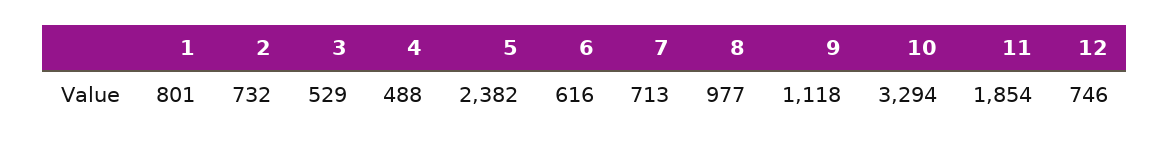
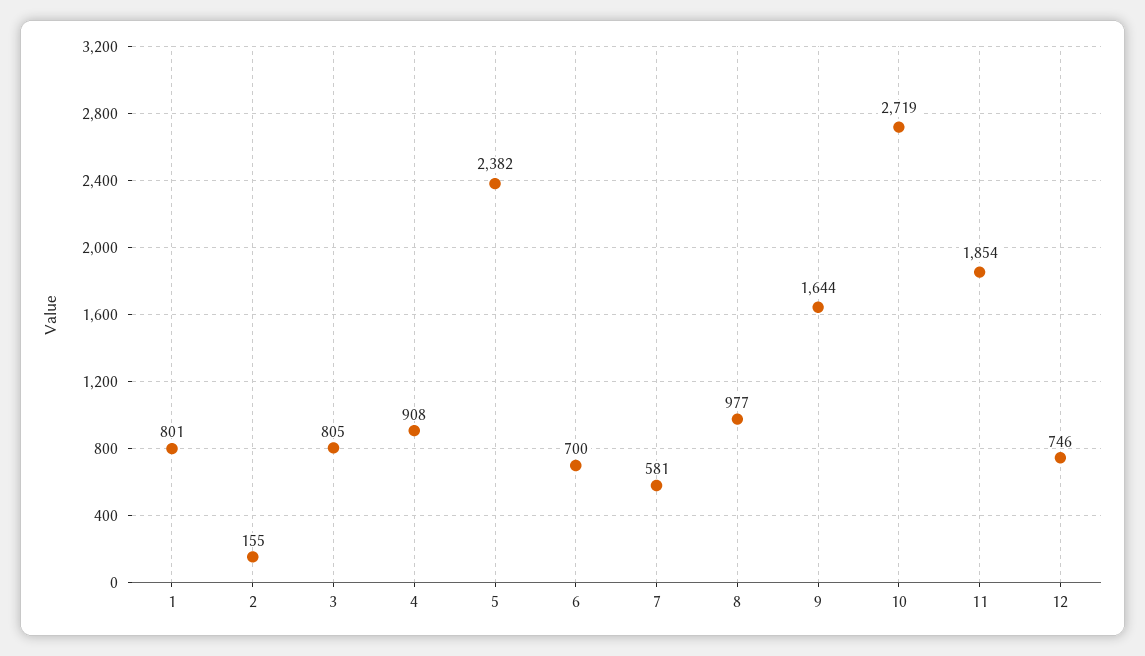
2: 732 -> 155
3: 529 -> 805
4: 488 -> 908
6: 616 -> 700
7: 713 -> 581
9: 1118 -> 1644
10: 3294 -> 2719

